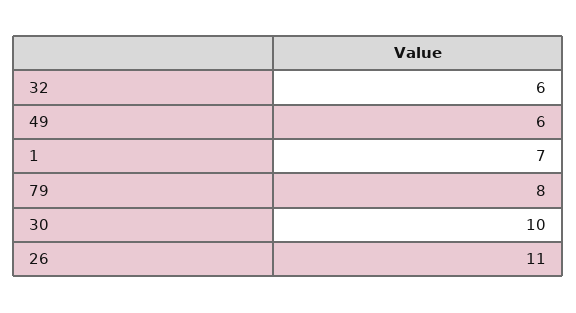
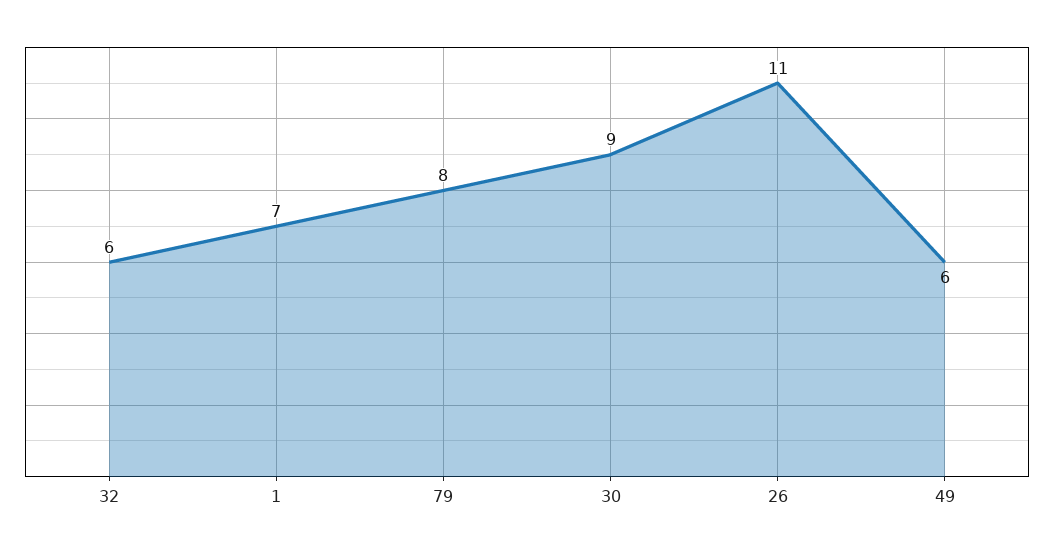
30: 10 -> 9

